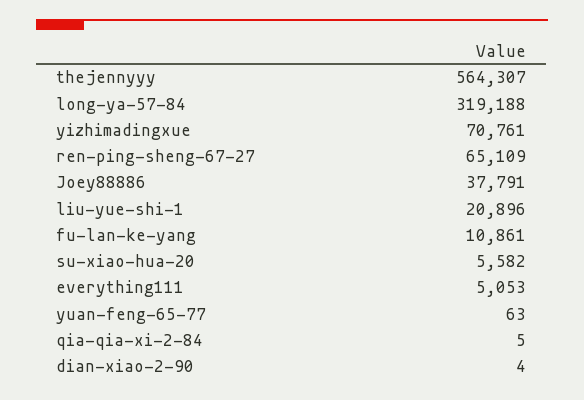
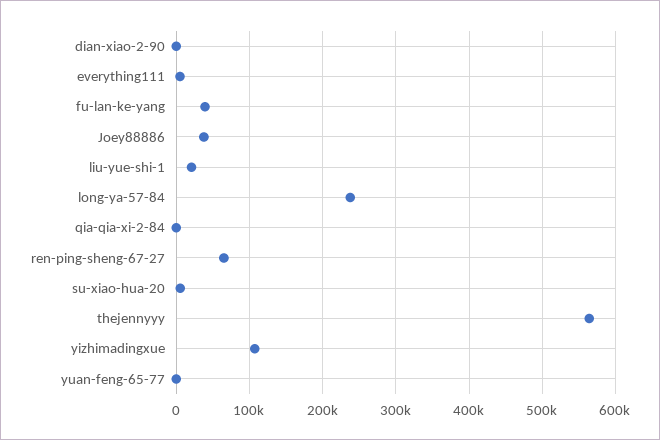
long-ya-57-84: 319188 -> 240000
yizhimadingxue: 70761 -> 110000
fu-lan-ke-yang: 10861 -> 40000

